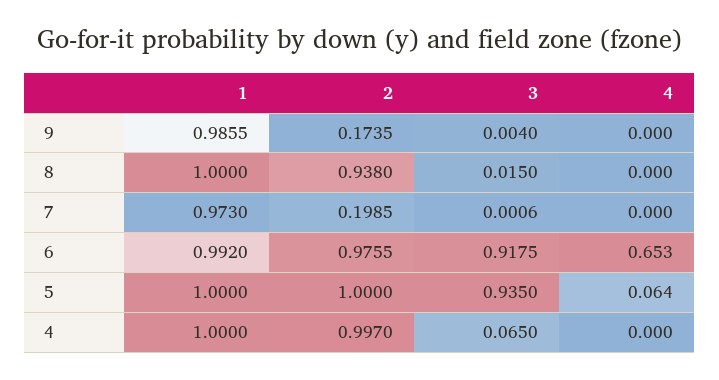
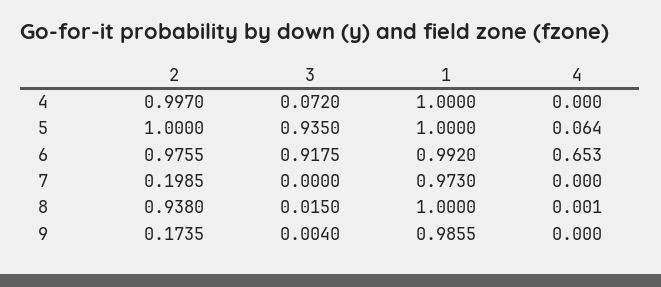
4, 8: 0 -> 0.001
3, 7: 0.0006 -> 0
3, 4: 0.065 -> 0.072

